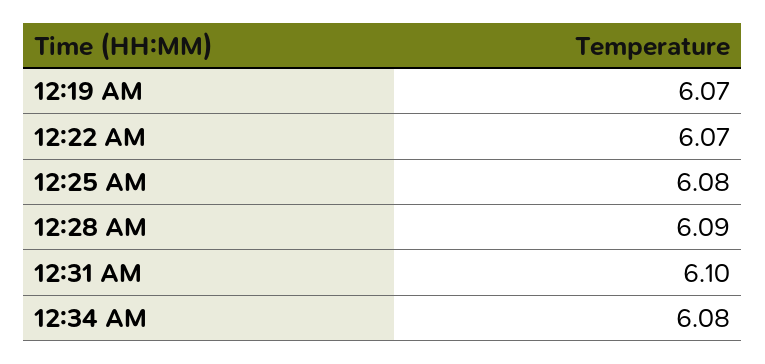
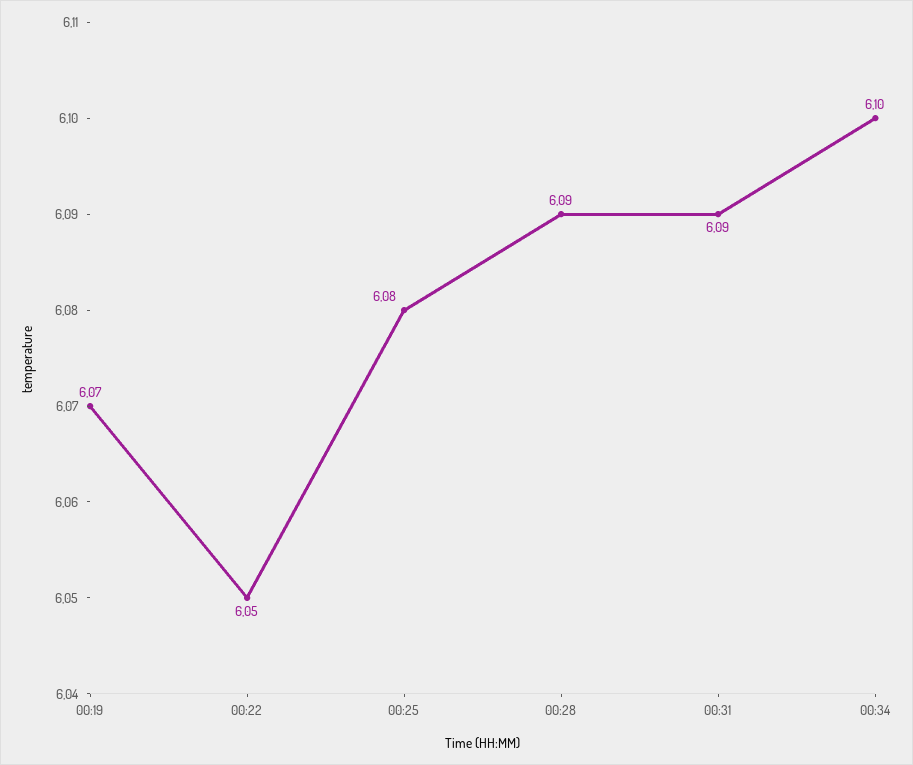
12:22 AM: 6.07 -> 6.05
12:31 AM: 6.1 -> 6.09
12:34 AM: 6.08 -> 6.1

